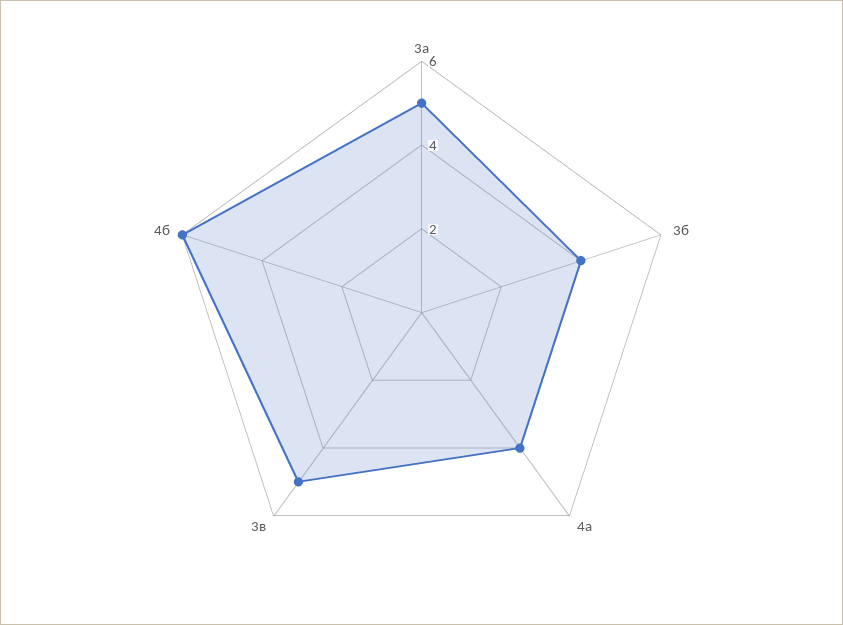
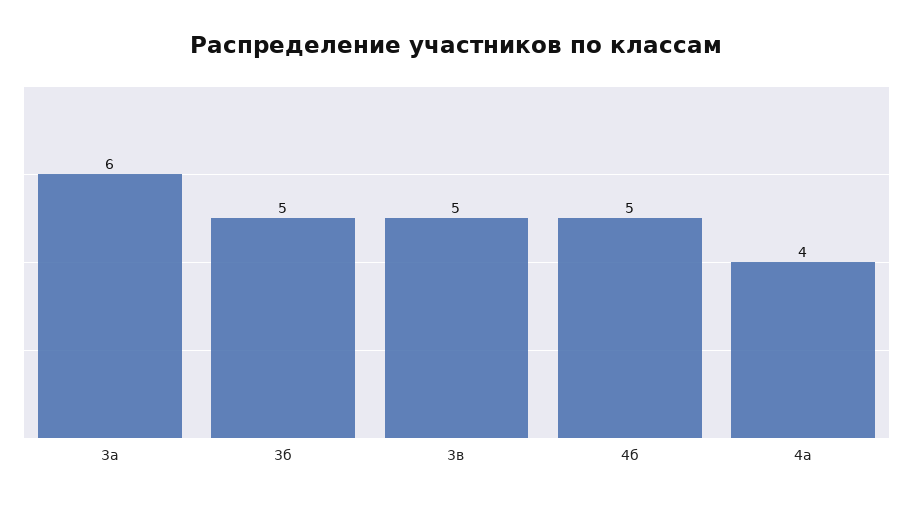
3а: 5 -> 6
3б: 4 -> 5
4б: 6 -> 5

